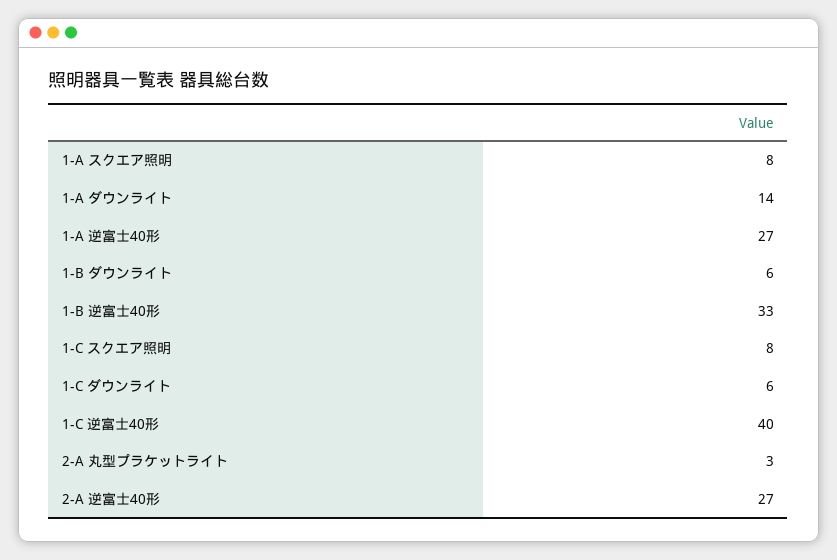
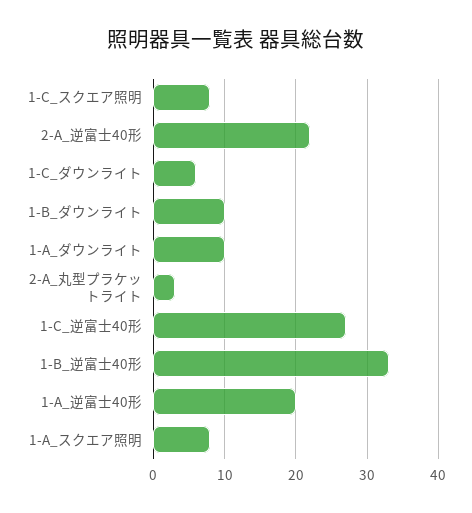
1-A ダウンライト: 14 -> 10
1-A 逆富士40形: 27 -> 20
1-B ダウンライト: 6 -> 10
1-C 逆富士40形: 40 -> 27
2-A 逆富士40形: 27 -> 22

